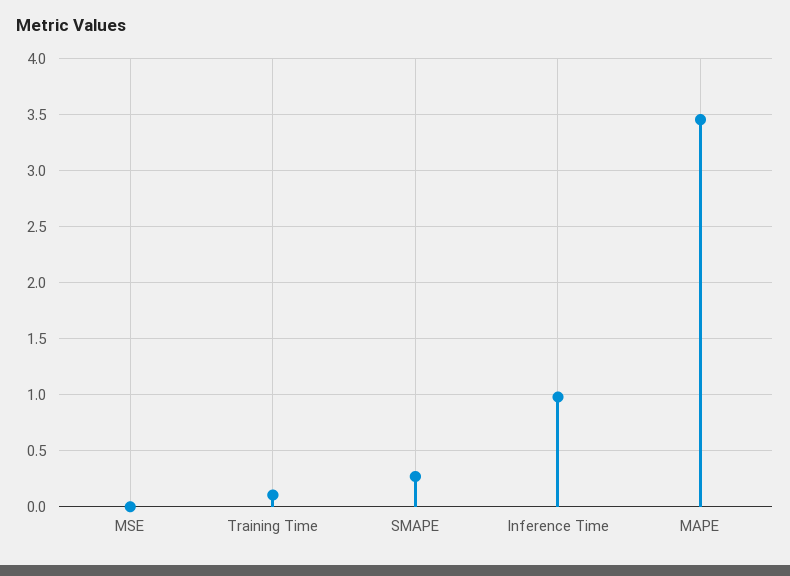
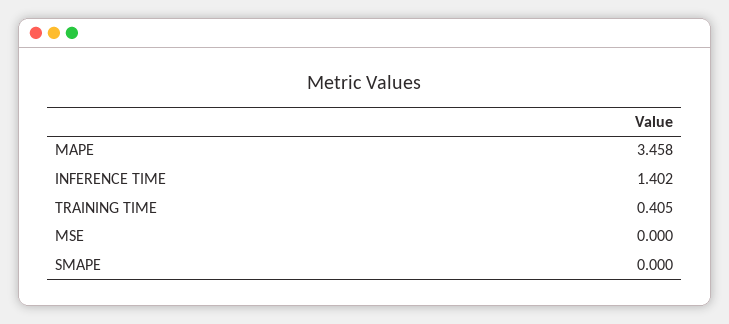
Training Time: 0.1 -> 0.405
SMAPE: 0.3 -> 0
Inference Time: 1 -> 1.402

